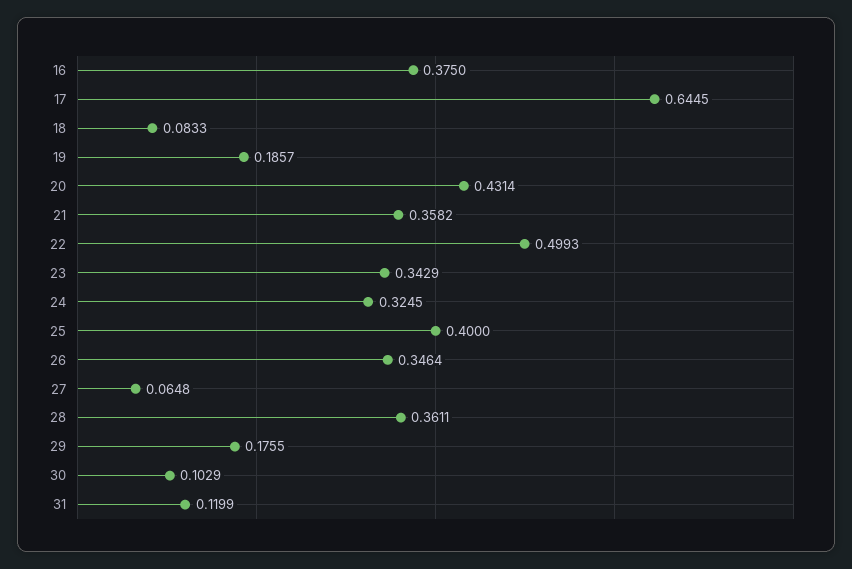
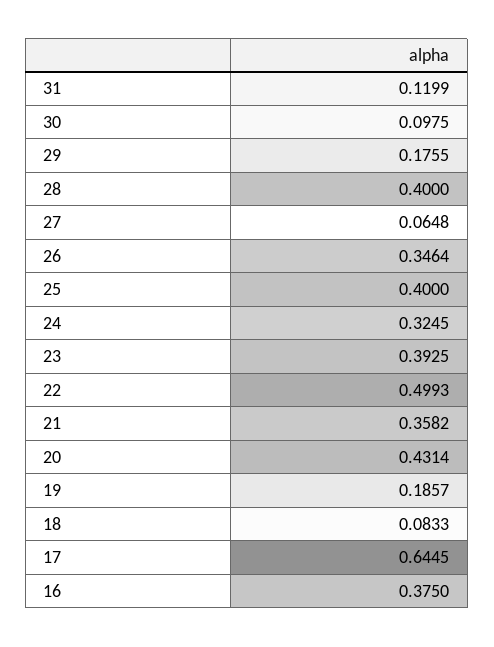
23: 0.3429 -> 0.3925
28: 0.3611 -> 0.4
30: 0.1029 -> 0.0975

